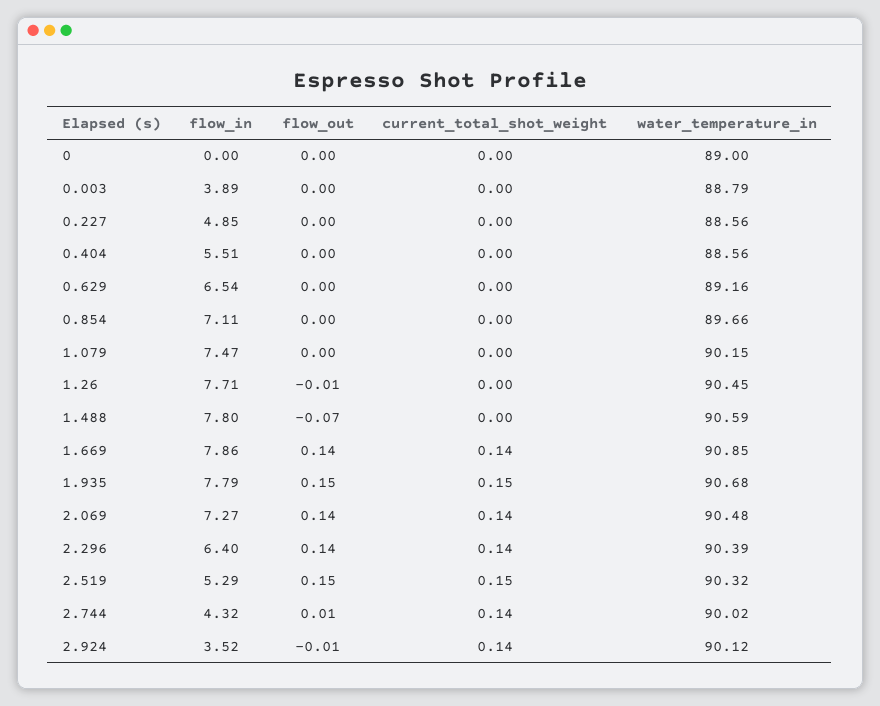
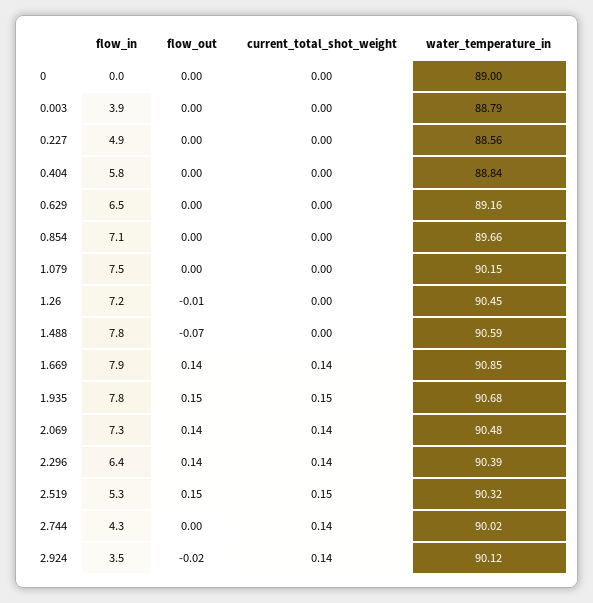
flow_in, 0.404: 5.51 -> 5.8
water_temperature_in, 0.404: 88.56 -> 88.84
flow_in, 1.26: 7.71 -> 7.2
flow_out, 2.744: 0.01 -> 0
flow_out, 2.924: -0.01 -> -0.02

